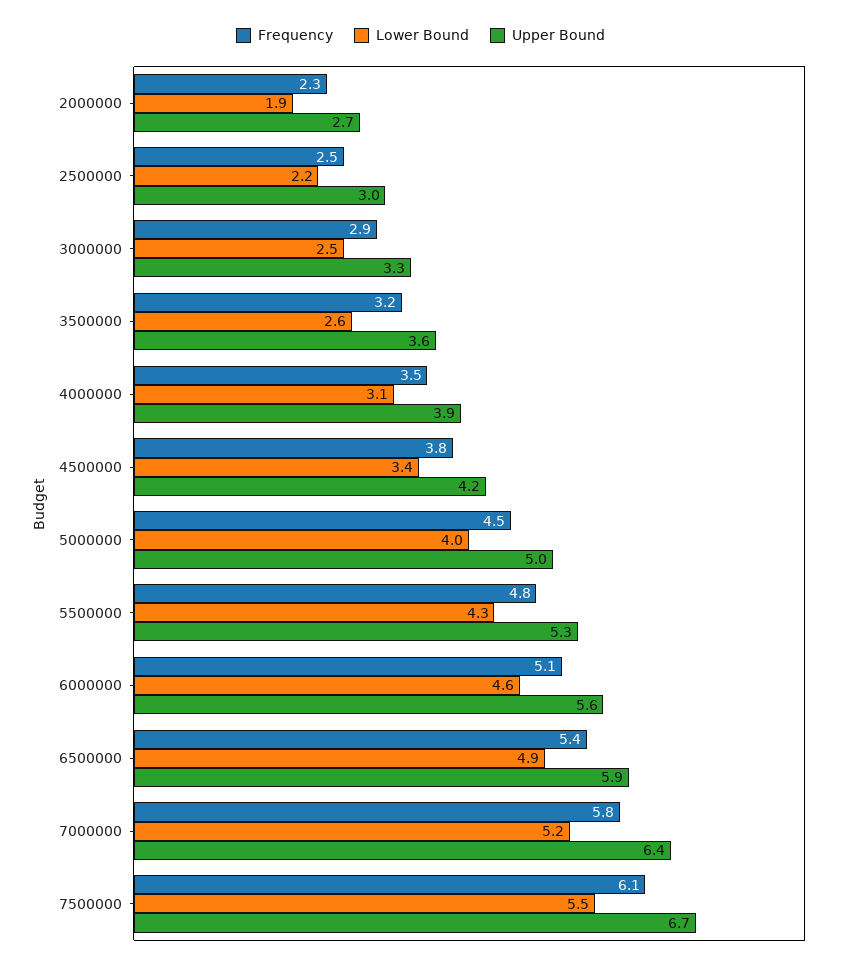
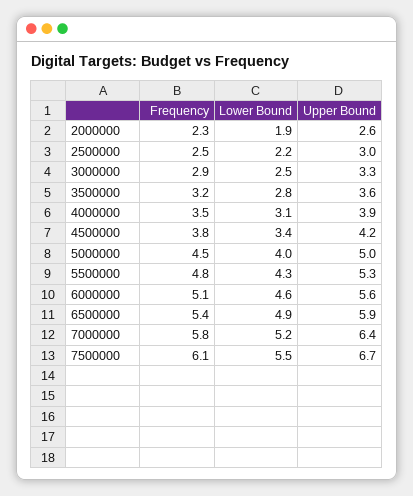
Upper Bound, 2000000: 2.7 -> 2.6
Lower Bound, 3500000: 2.6 -> 2.8

